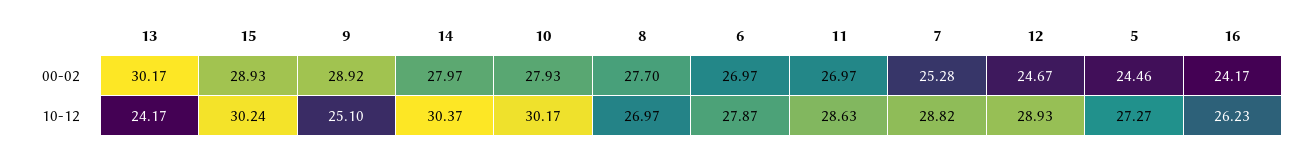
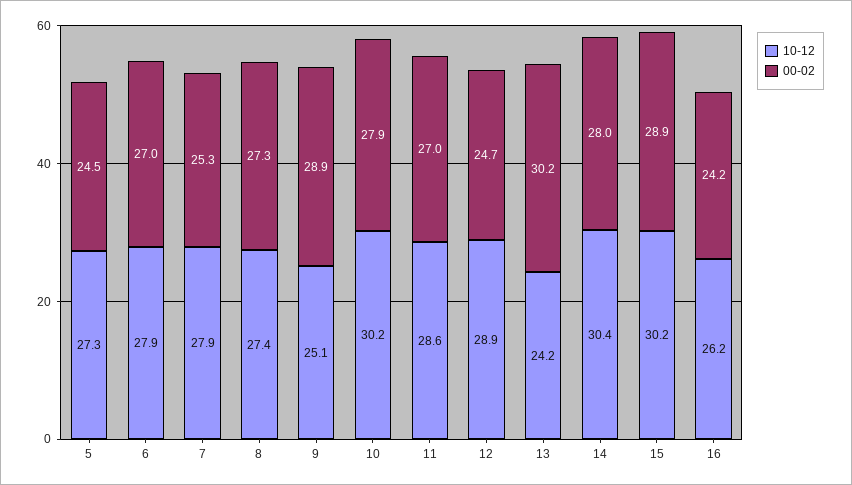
00-02, 8: 27.7 -> 27.3
10-12, 8: 26.97 -> 27.4
10-12, 7: 28.82 -> 27.9

